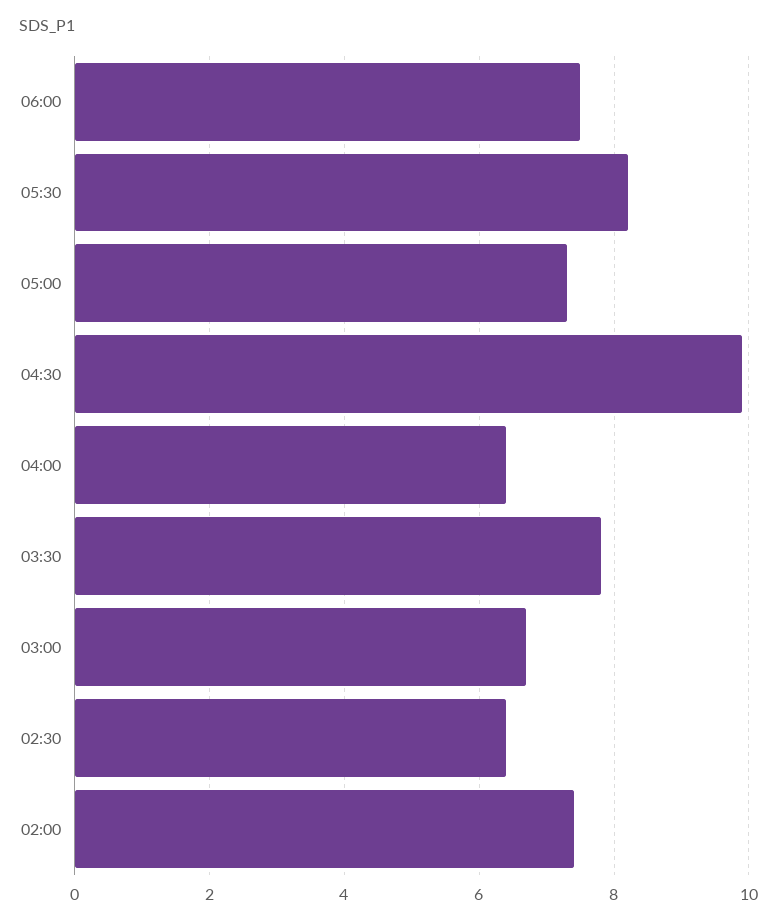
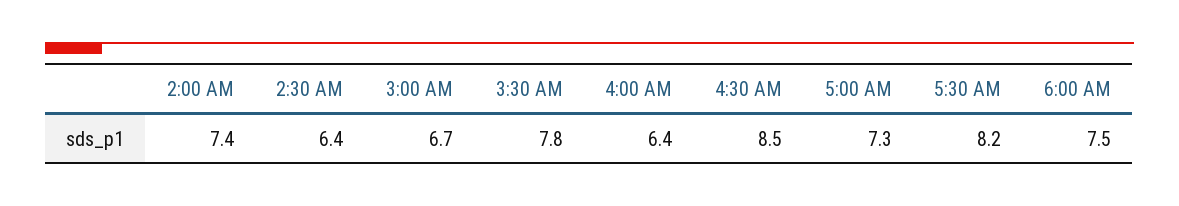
04:30: 10 -> 8.5

